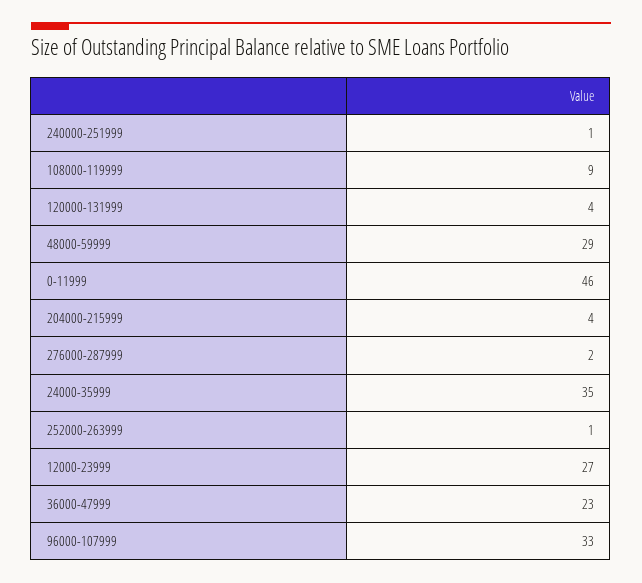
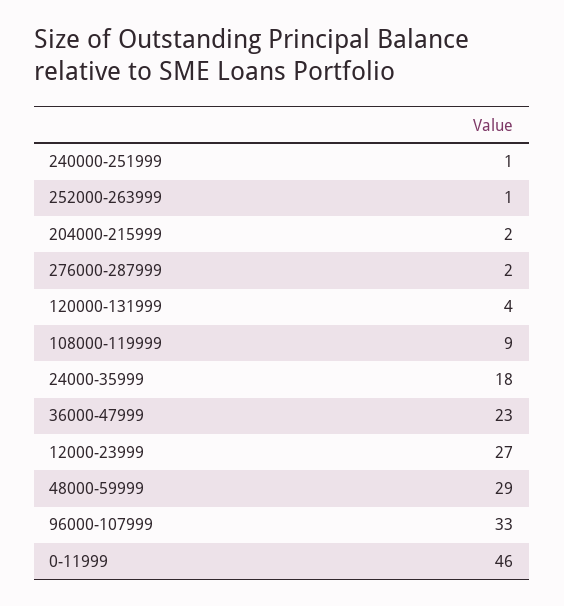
204000-215999: 4 -> 2
24000-35999: 35 -> 18

